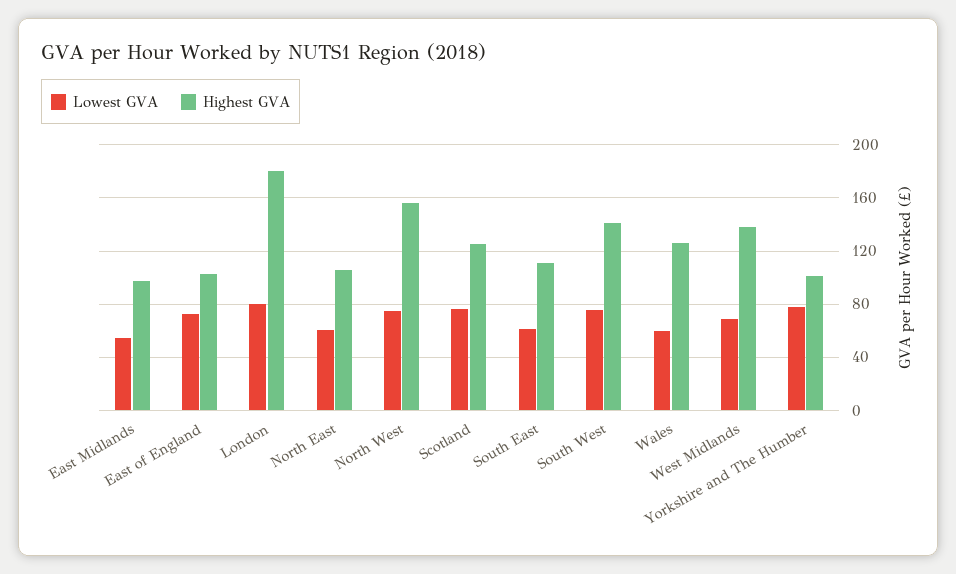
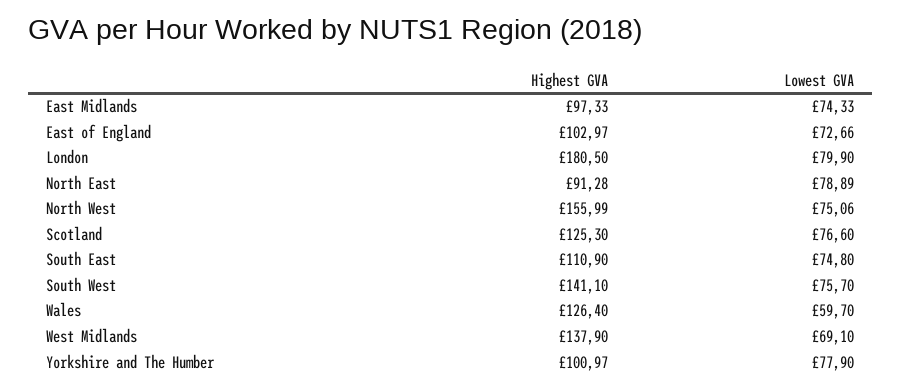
Lowest GVA, East Midlands: 55 -> 74.33
Lowest GVA, North East: 60 -> 78.89
Highest GVA, North East: 105 -> 91.28
Lowest GVA, South East: 60 -> 74.8

